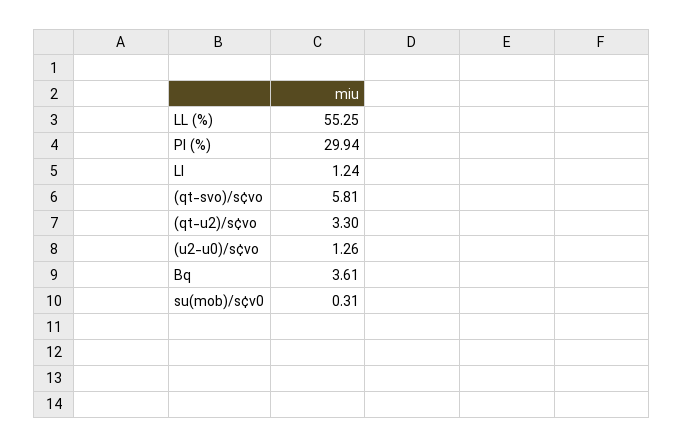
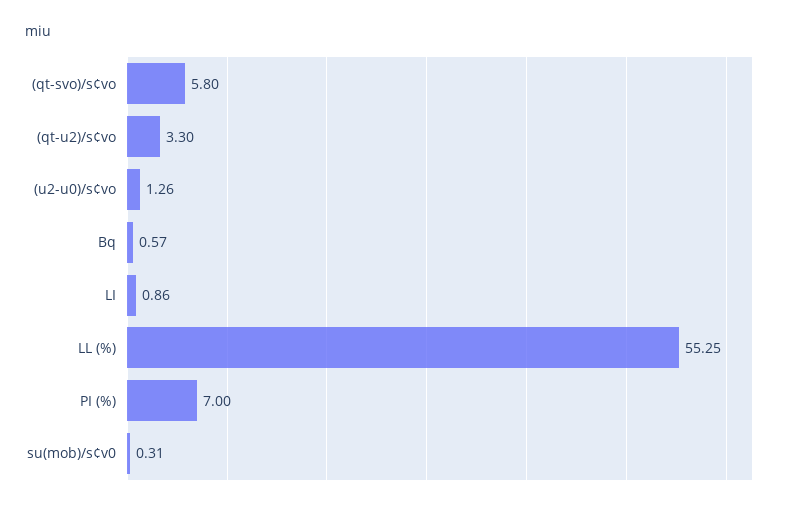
PI (%): 29.94 -> 7
LI: 1.24 -> 0.86
(qt-svo)/s¢vo: 5.81 -> 5.8
Bq: 3.61 -> 0.57

